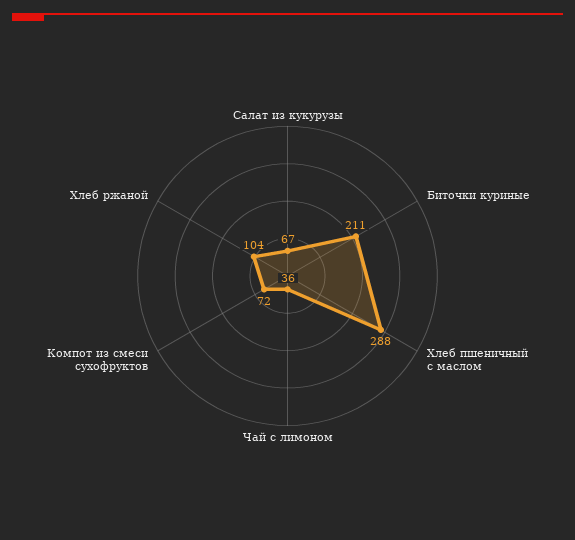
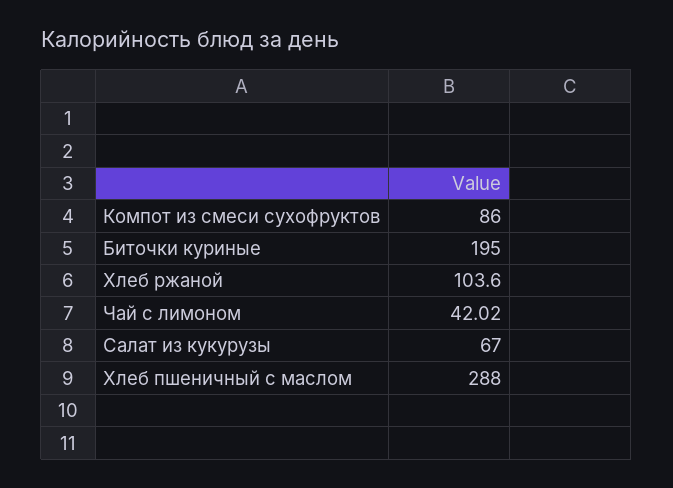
Биточки куриные: 211 -> 195
Чай с лимоном: 36 -> 42.02
Компот из смеси сухофруктов: 72 -> 86

